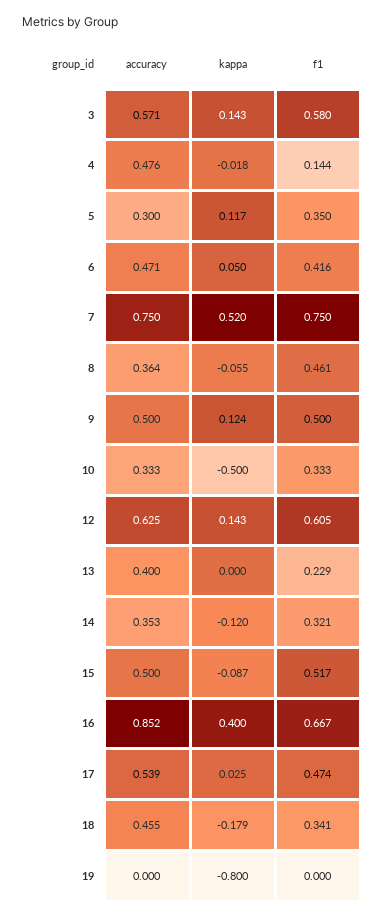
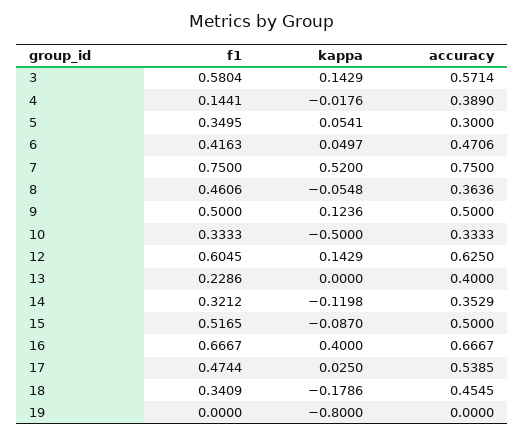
accuracy, 4: 0.476 -> 0.389
kappa, 5: 0.117 -> 0.0541
accuracy, 16: 0.852 -> 0.6667

